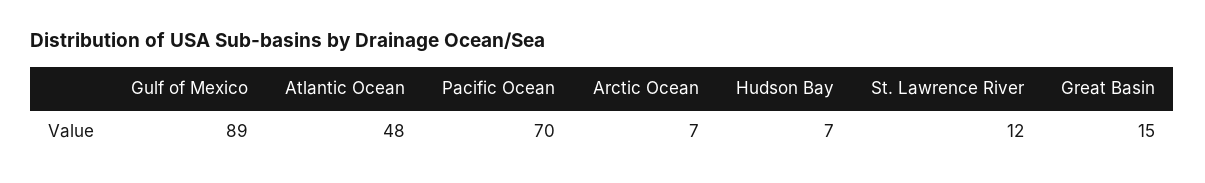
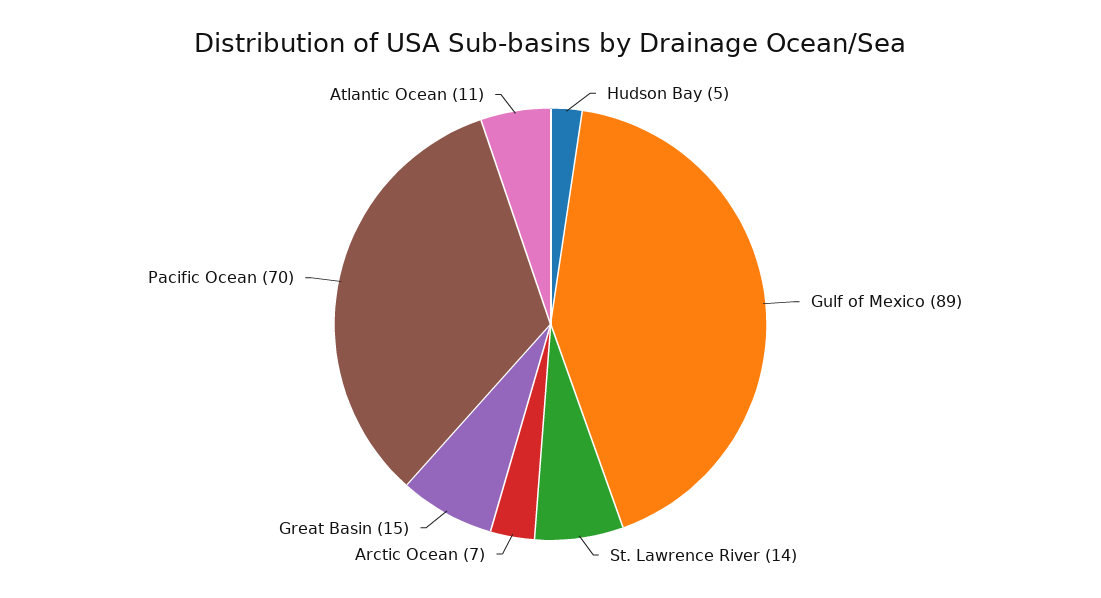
Atlantic Ocean: 48 -> 11
Hudson Bay: 7 -> 5
St. Lawrence River: 12 -> 14

